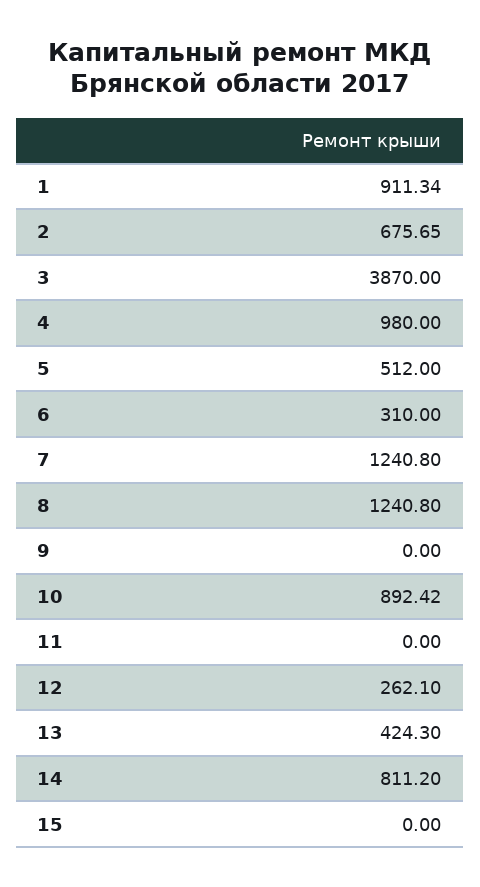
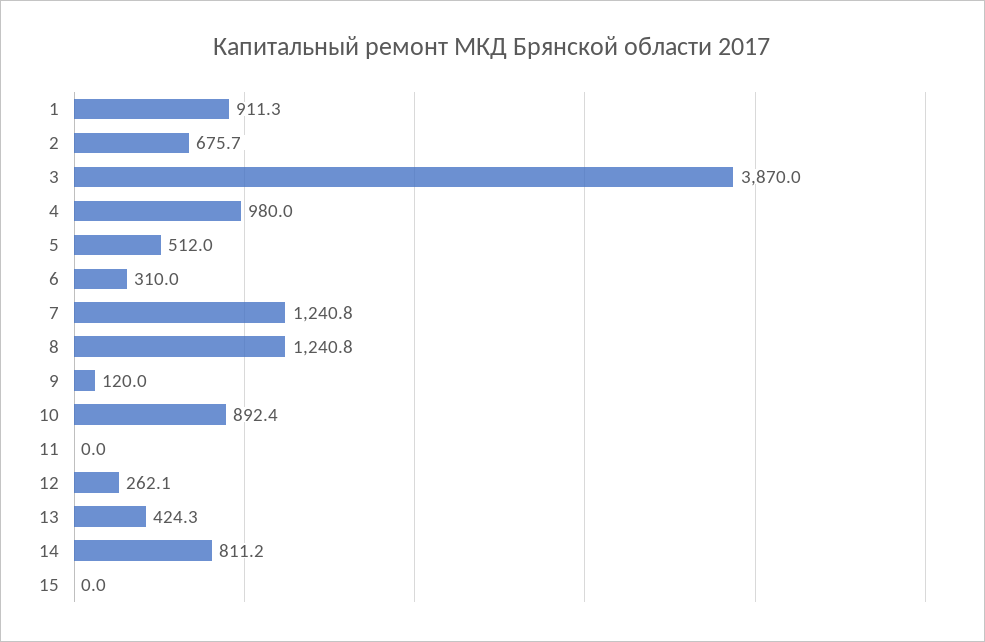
9: 0 -> 120

